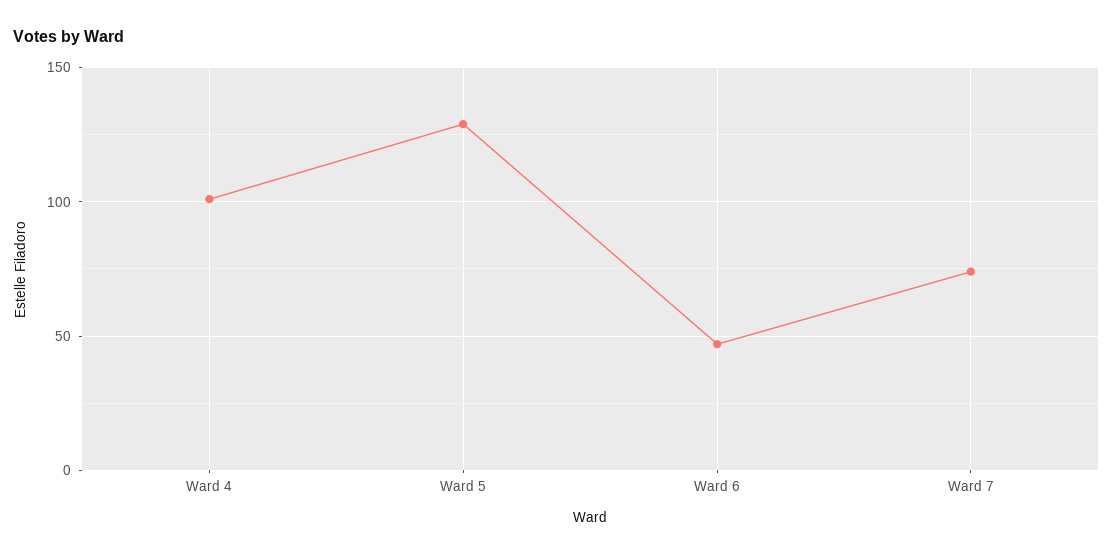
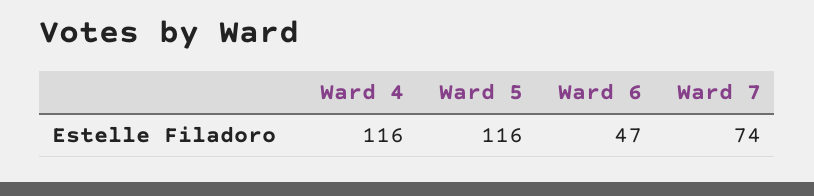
Ward 4: 100 -> 116
Ward 5: 130 -> 116

